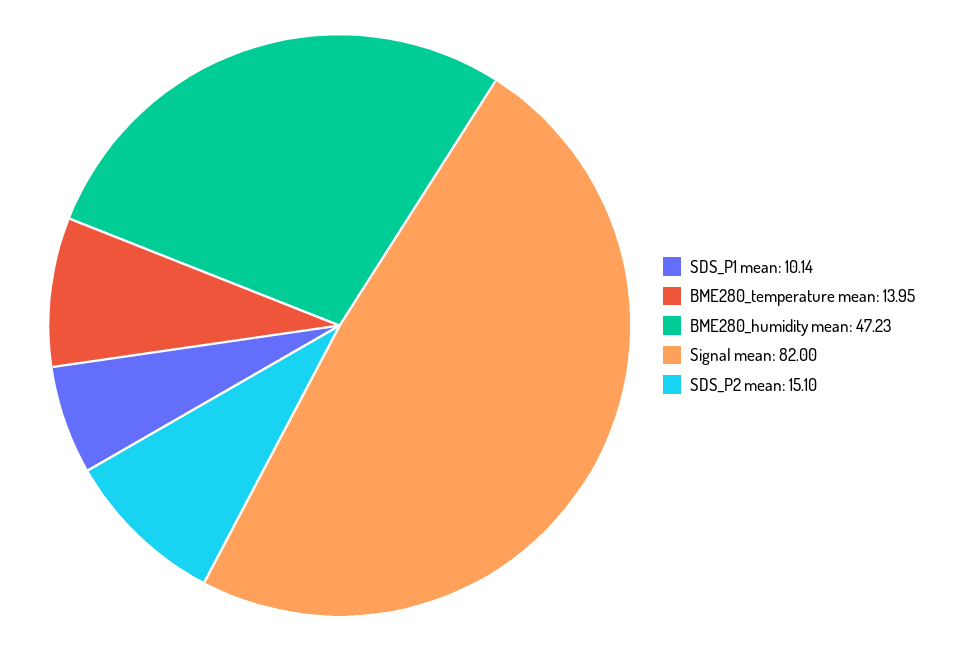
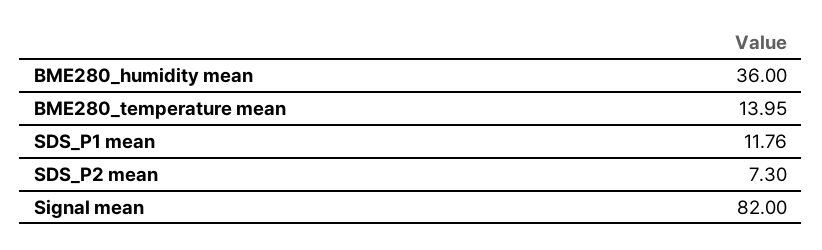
SDS_P1 mean: 10.14 -> 11.76
BME280_humidity mean: 47.23 -> 36
SDS_P2 mean: 15.1 -> 7.3

